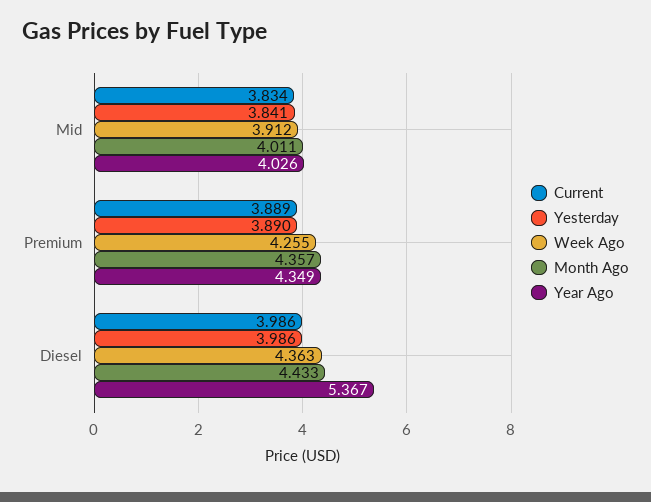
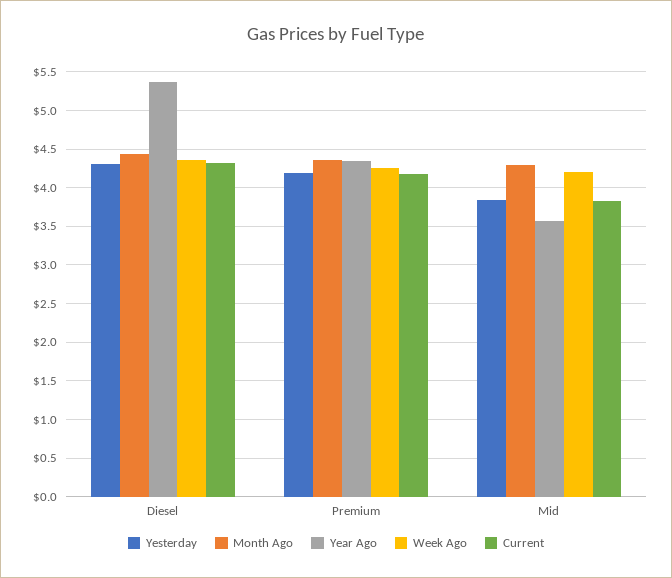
Week Ago, Mid: 3.912 -> 4.2
Month Ago, Mid: 4.011 -> 4.3
Year Ago, Mid: 4.026 -> 3.6
Current, Premium: 3.889 -> 4.2
Yesterday, Premium: 3.89 -> 4.2
Current, Diesel: 3.986 -> 4.3
Yesterday, Diesel: 3.986 -> 4.3

